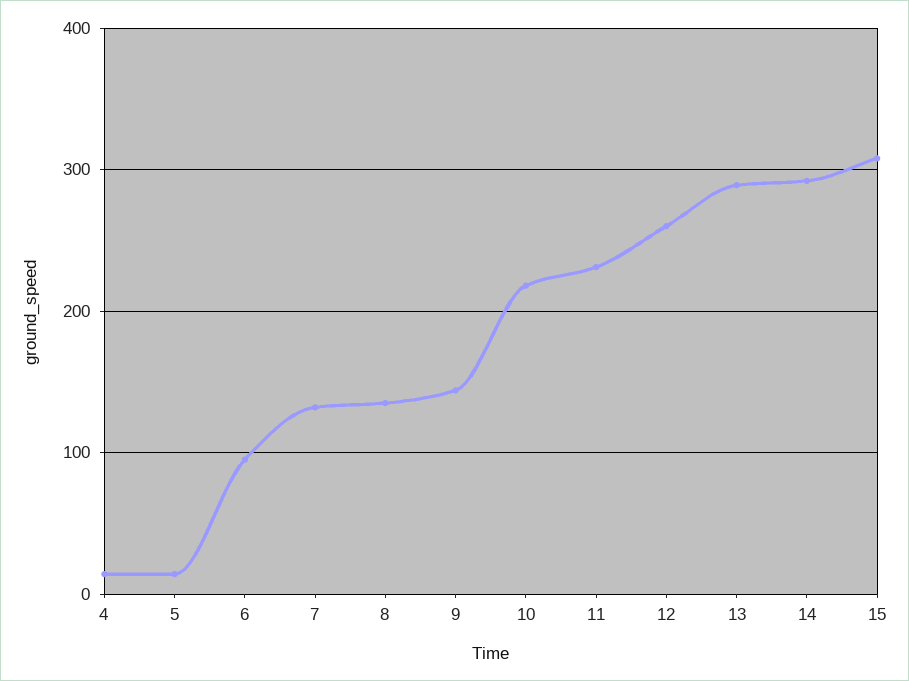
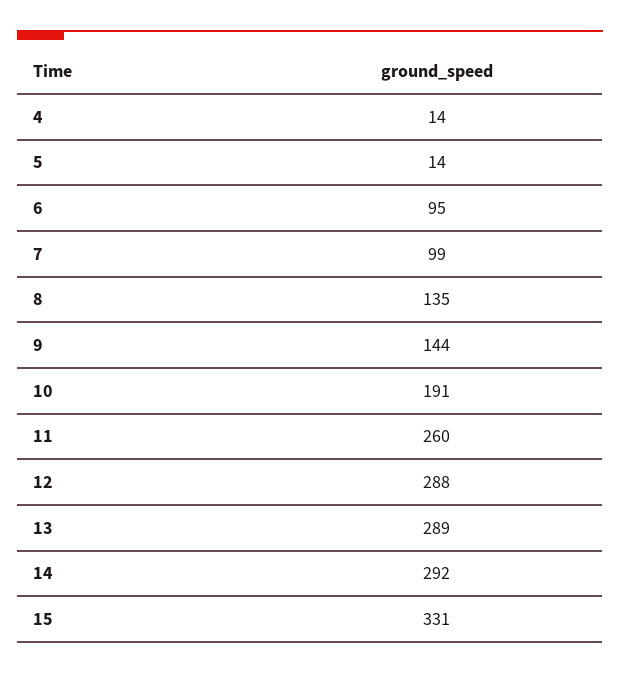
7: 130 -> 99
10: 220 -> 191
11: 230 -> 260
12: 260 -> 288
15: 310 -> 331

